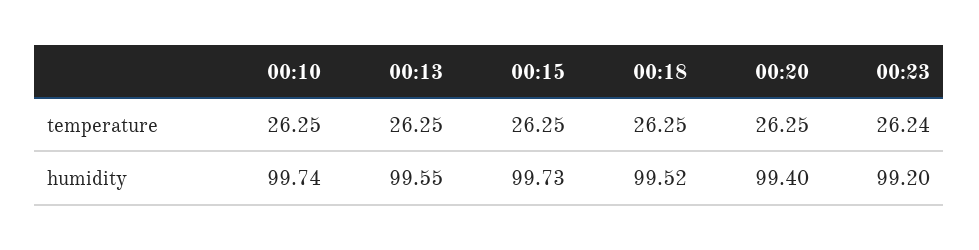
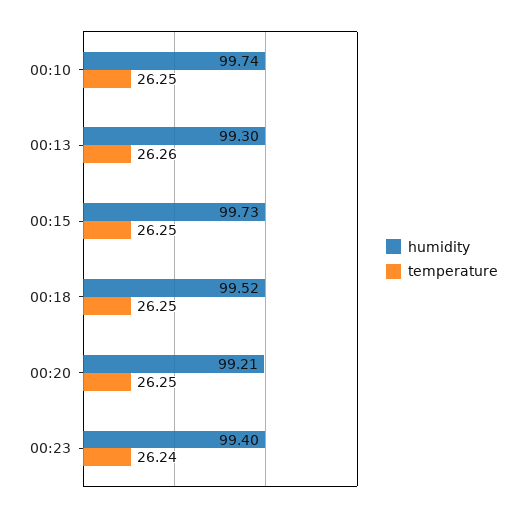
temperature, 00:13: 26.25 -> 26.26
humidity, 00:13: 99.55 -> 99.3
humidity, 00:20: 99.4 -> 99.21
humidity, 00:23: 99.2 -> 99.4

